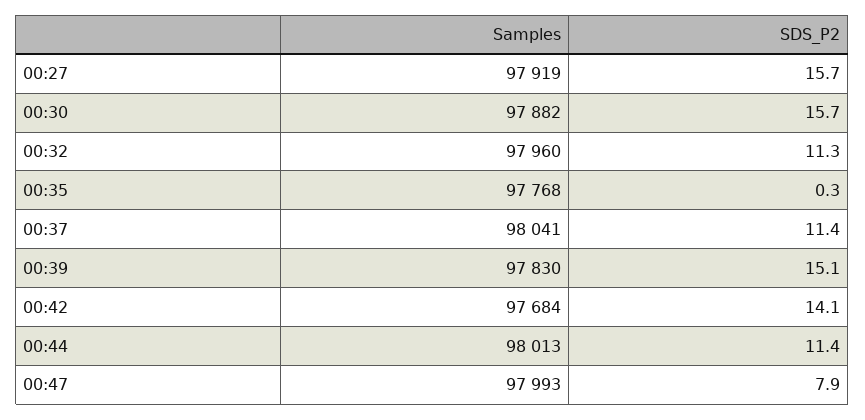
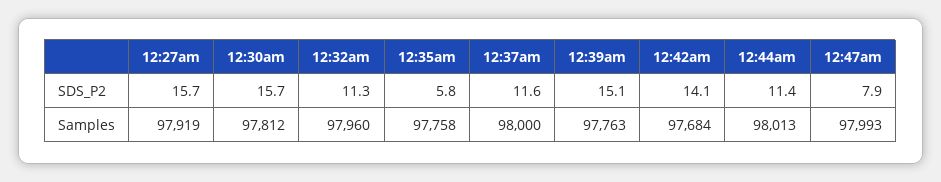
Samples, 00:30: 97882 -> 97812
Samples, 00:35: 97768 -> 97758
SDS_P2, 00:35: 0.3 -> 5.8
Samples, 00:37: 98041 -> 98000
SDS_P2, 00:37: 11.4 -> 11.6
Samples, 00:39: 97830 -> 97763

